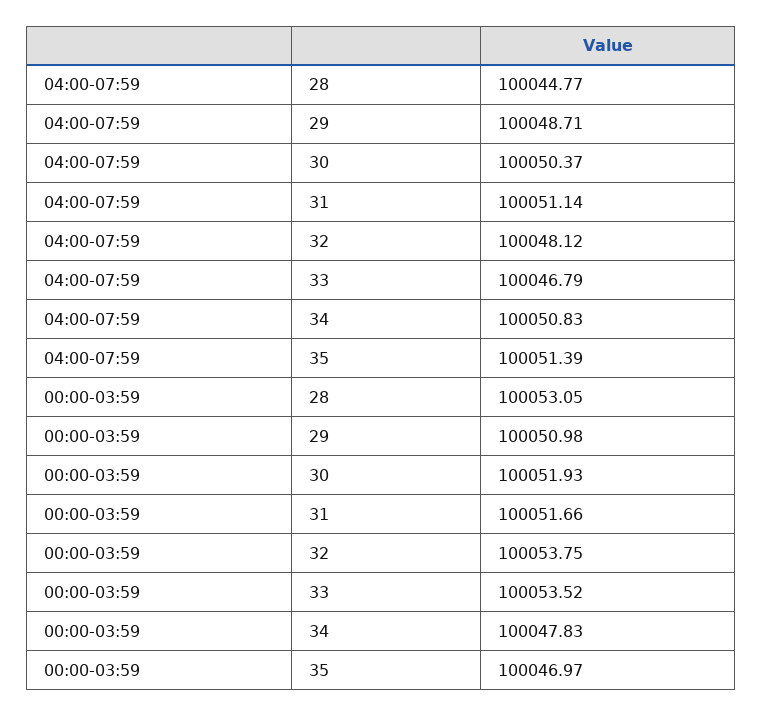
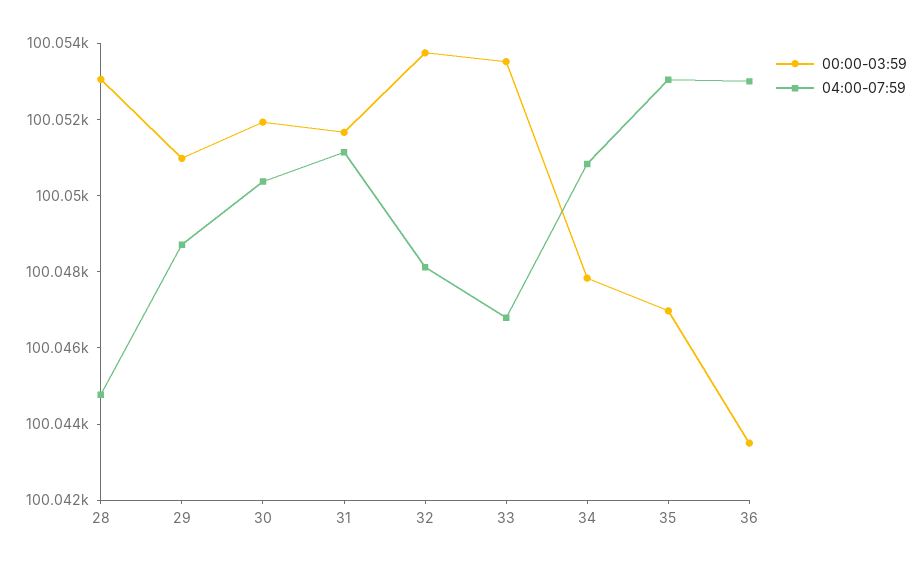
04:00-07:59, 35: 100051.39 -> 100053
00:00-03:59, 36: none -> 100043.5
04:00-07:59, 36: none -> 100053

